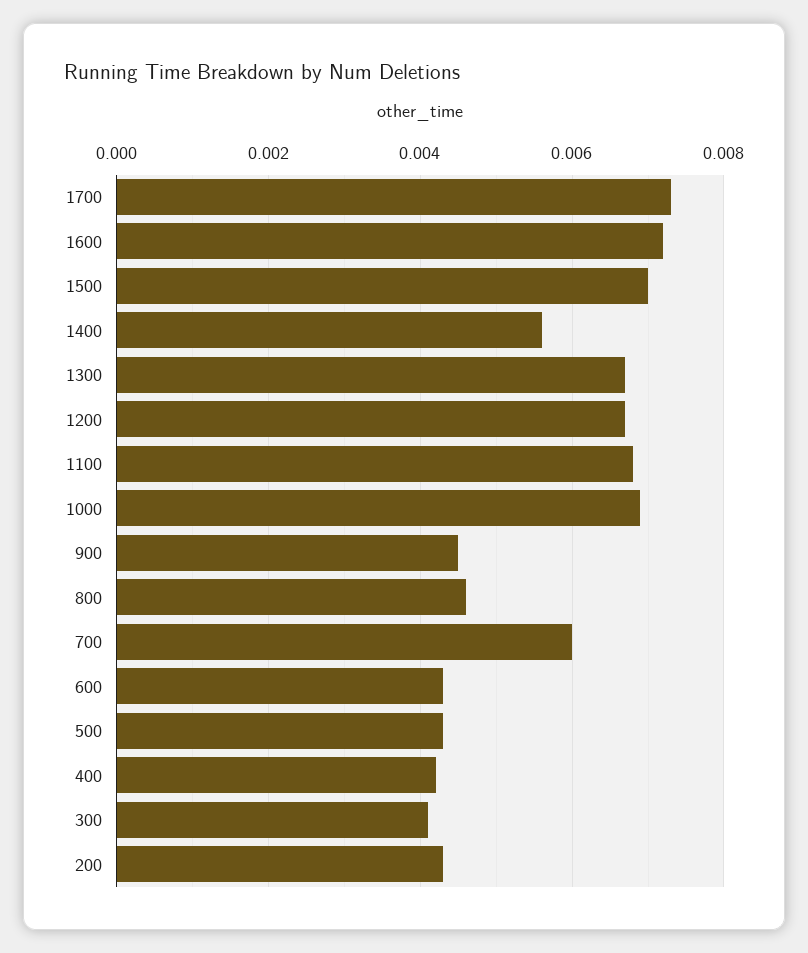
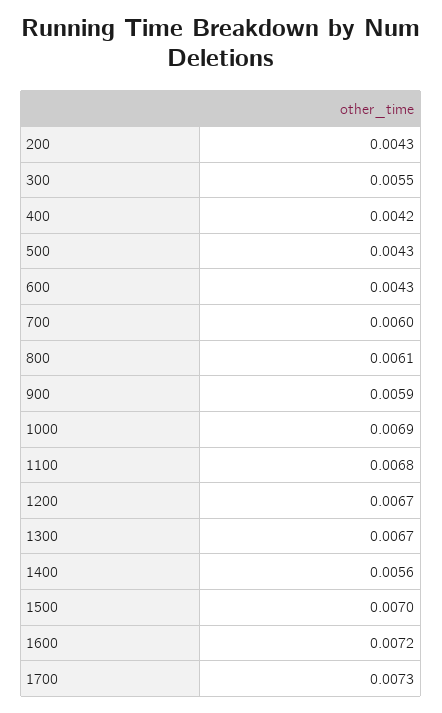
900: 0.0045 -> 0.0059
800: 0.0045 -> 0.0061
300: 0.004 -> 0.0055

